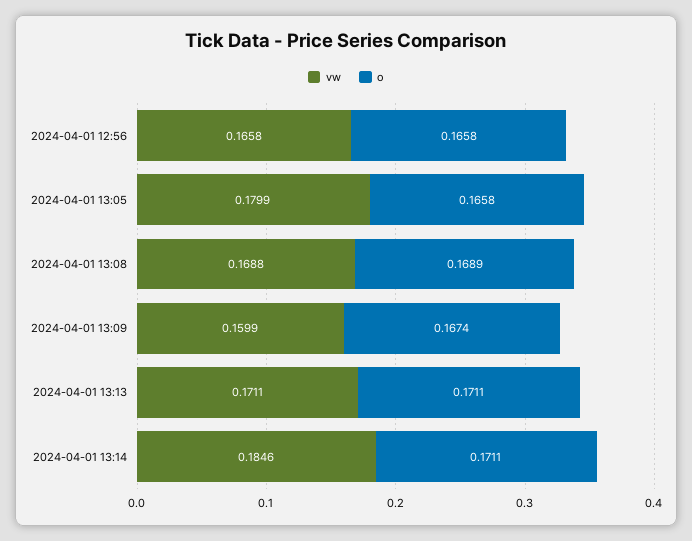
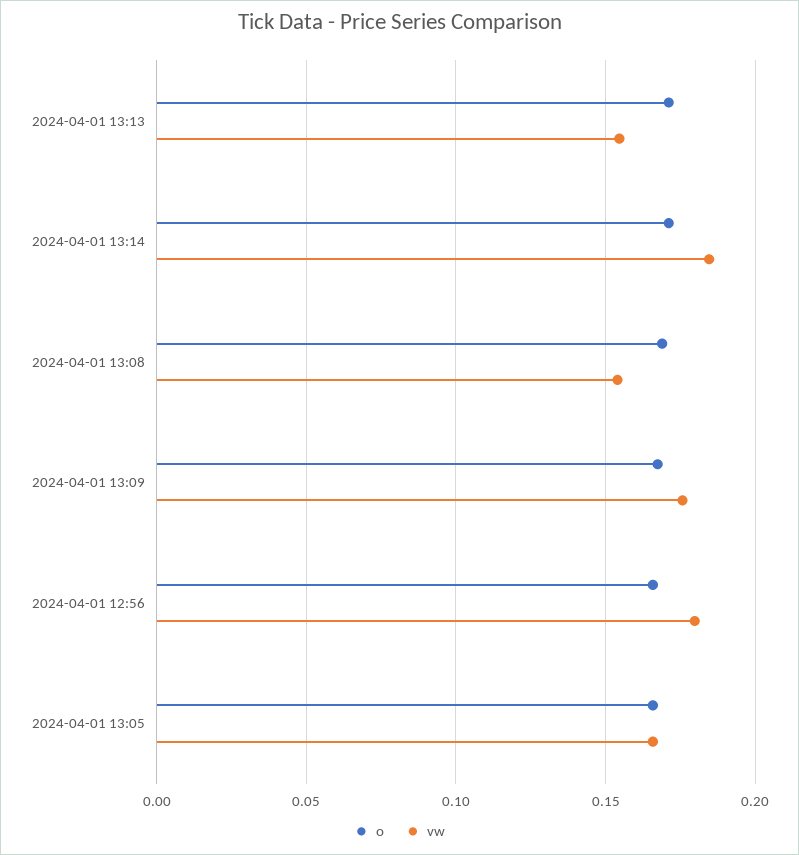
vw, 2024-04-01 12:56: 0.1658 -> 0.18
vw, 2024-04-01 13:05: 0.1799 -> 0.165
vw, 2024-04-01 13:08: 0.1688 -> 0.155
vw, 2024-04-01 13:09: 0.1599 -> 0.175
vw, 2024-04-01 13:13: 0.1711 -> 0.155

